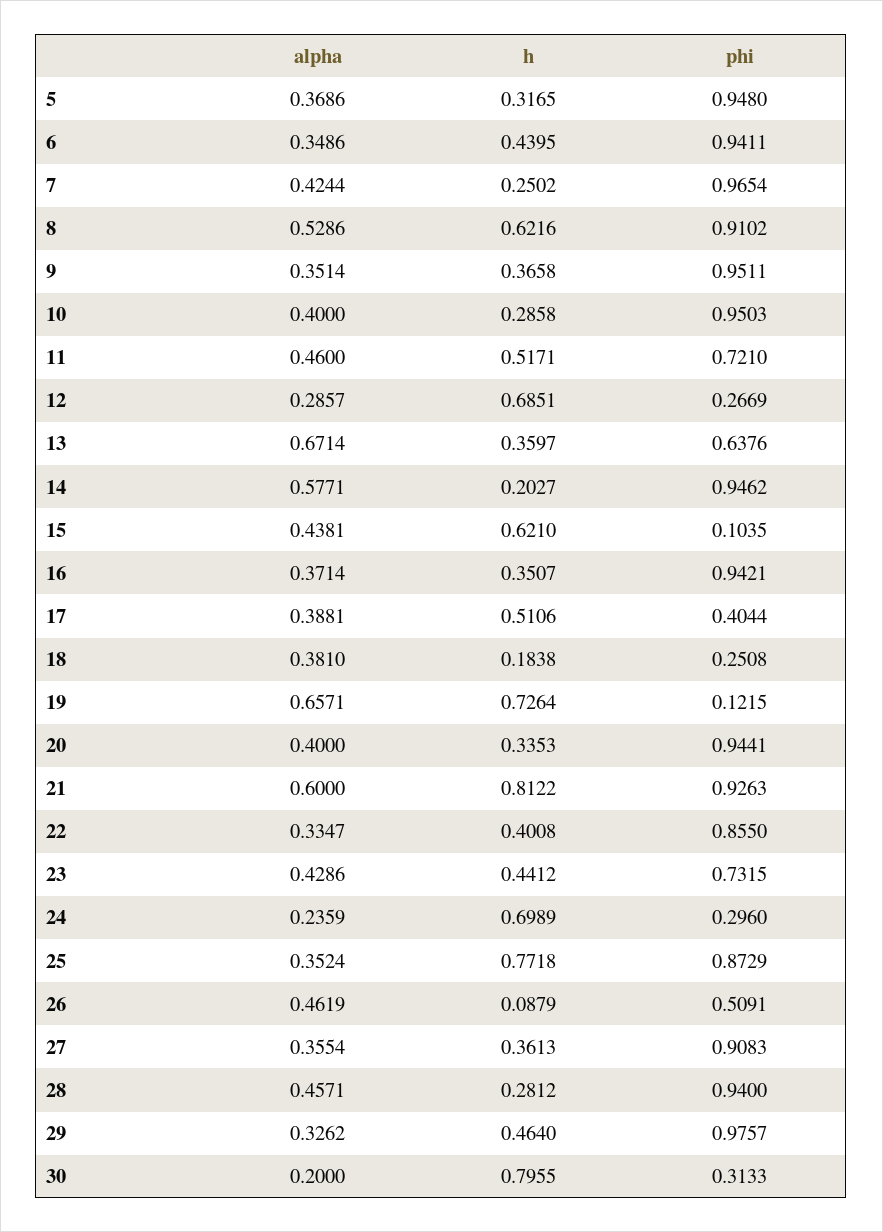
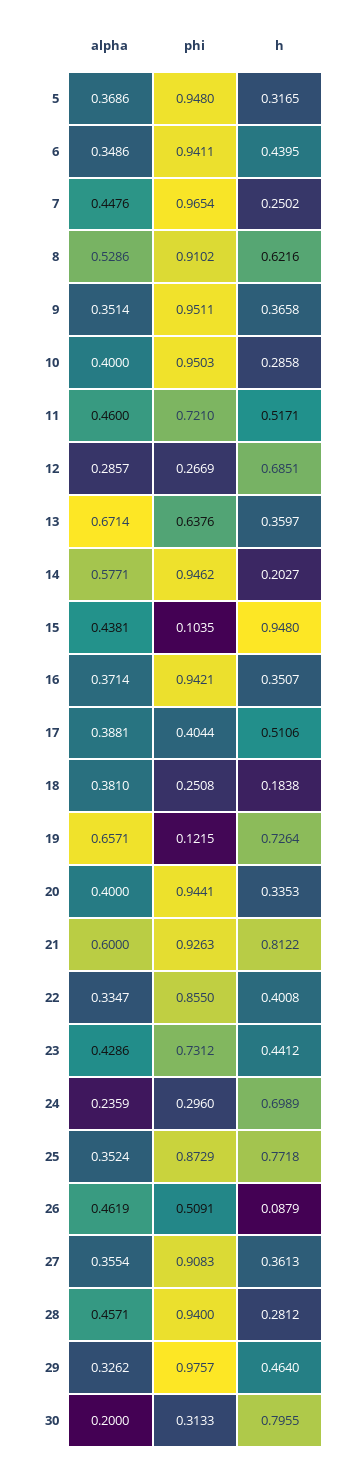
alpha, 7: 0.4244 -> 0.4476
h, 15: 0.621 -> 0.948
phi, 23: 0.7315 -> 0.7312

